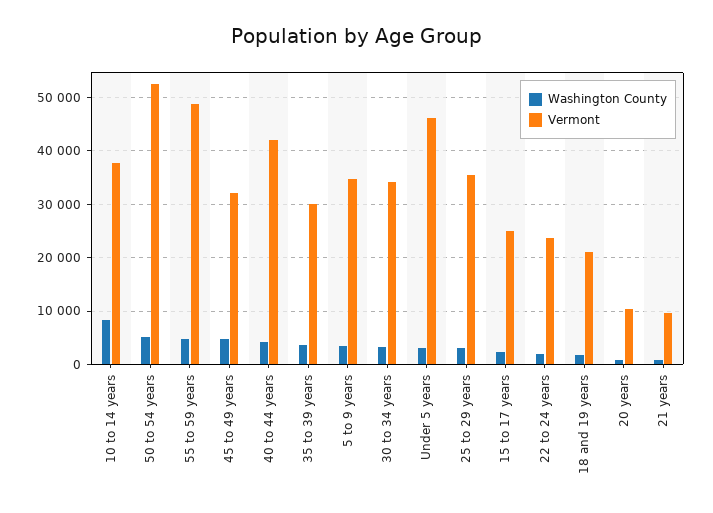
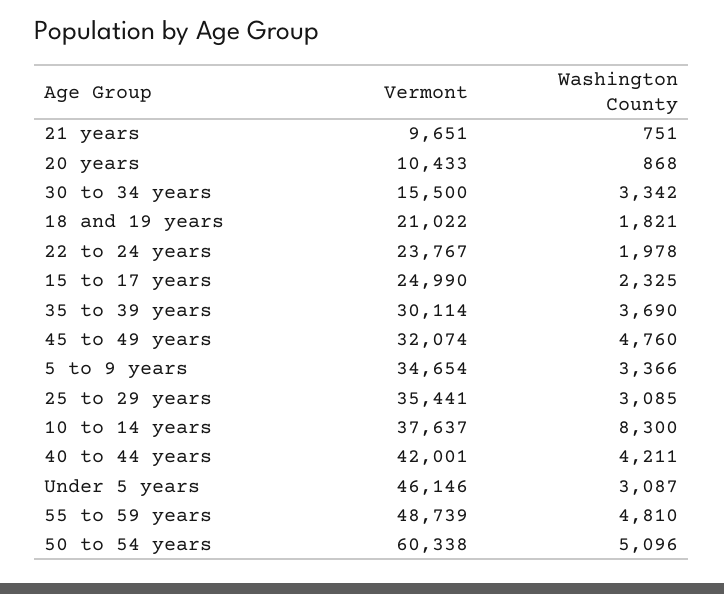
Vermont, 50 to 54 years: 52000 -> 60338
Vermont, 30 to 34 years: 34000 -> 15500

